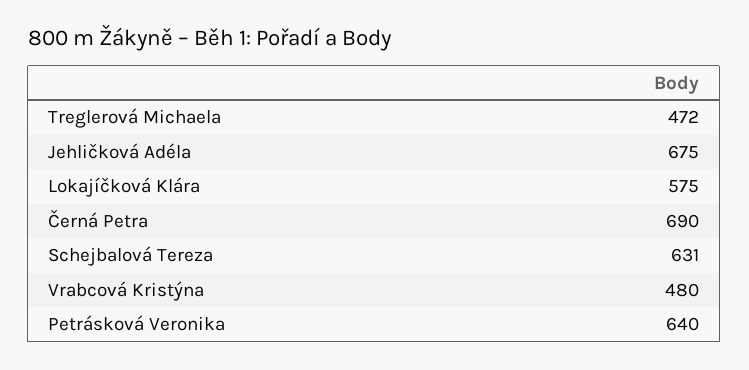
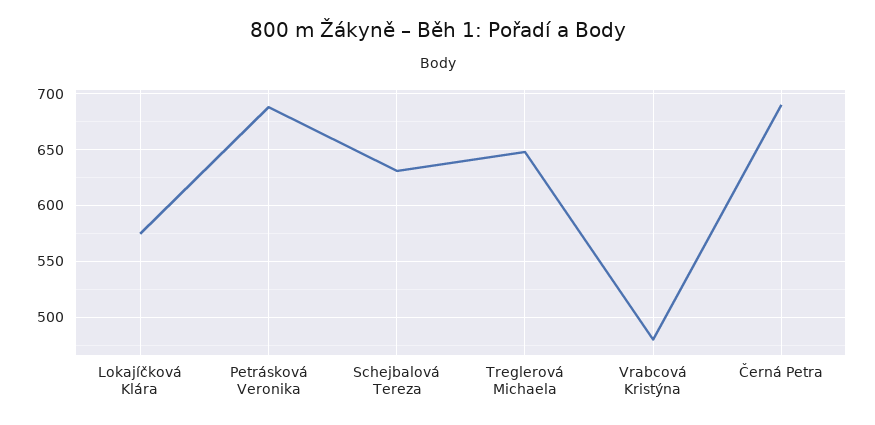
Treglerová Michaela: 472 -> 650
Jehličková Adéla: 675 -> none
Petrásková Veronika: 640 -> 690

